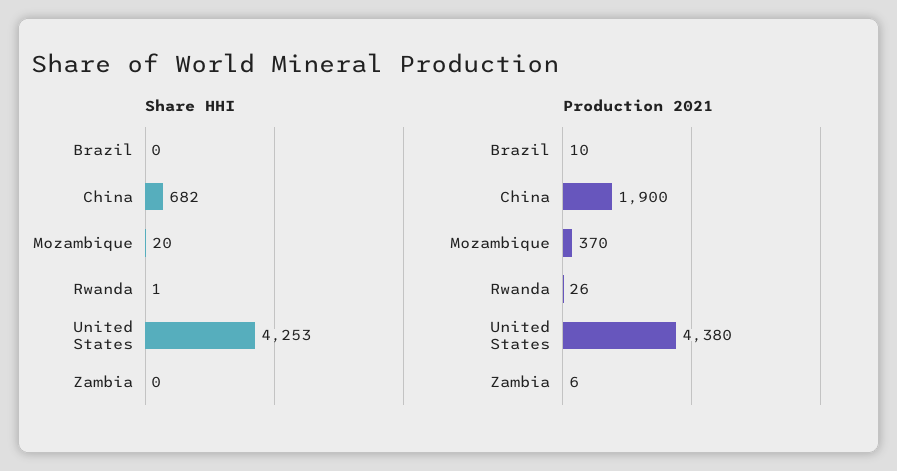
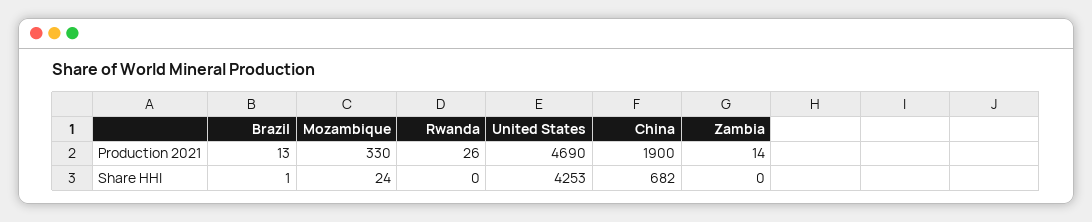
Share HHI, Brazil: 0 -> 1
Share HHI, Mozambique: 20 -> 24
Share HHI, Rwanda: 1 -> 0
Production 2021, Brazil: 10 -> 13
Production 2021, Mozambique: 370 -> 330
Production 2021, United States: 4380 -> 4690
Production 2021, Zambia: 6 -> 14

